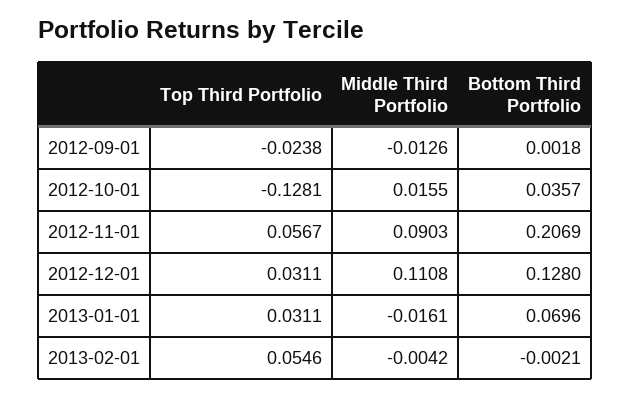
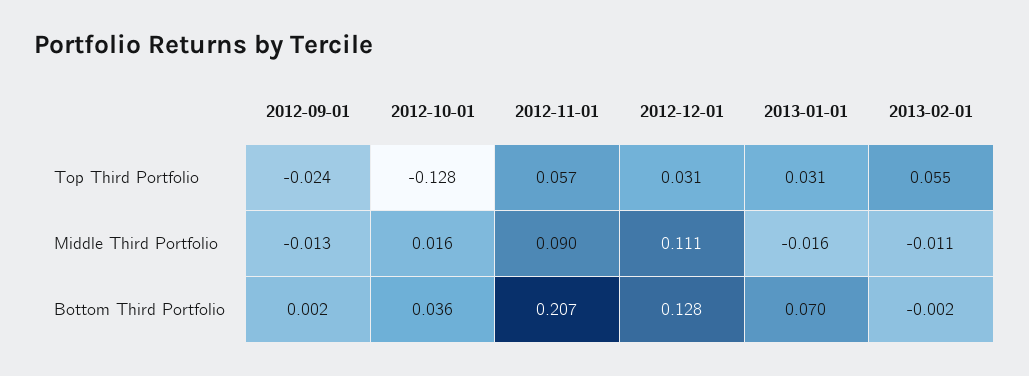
Middle Third Portfolio, 2013-02-01: -0.0042 -> -0.011

